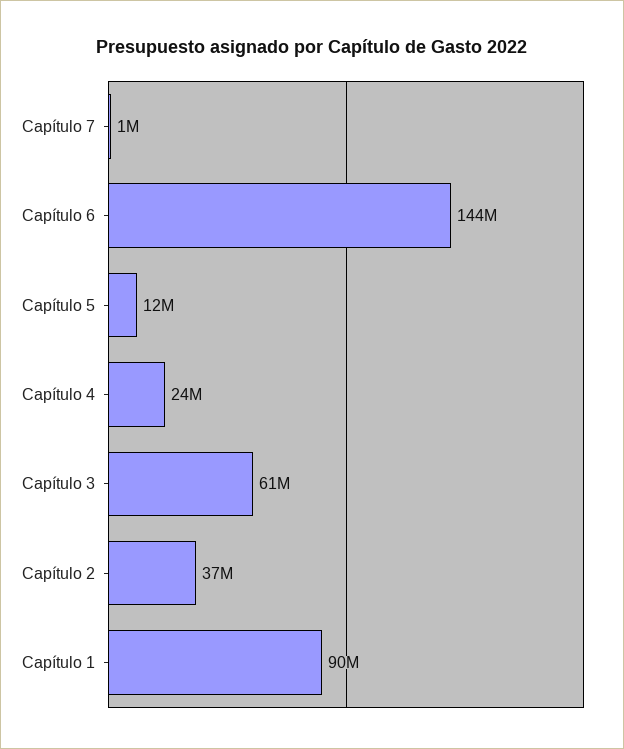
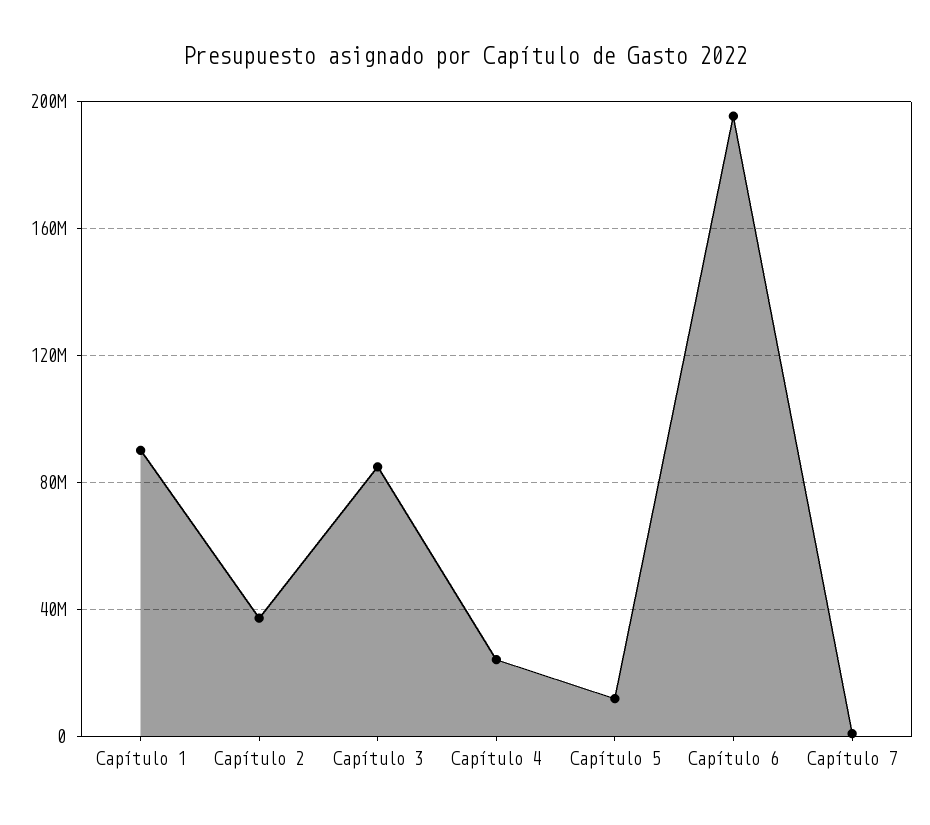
Capítulo 6: 144000000 -> 195000000
Capítulo 3: 61000000 -> 85000000

